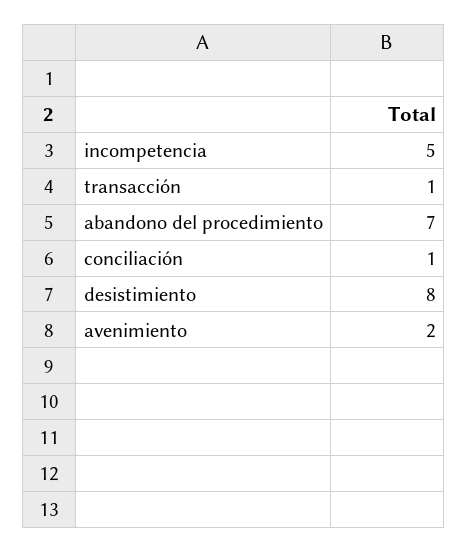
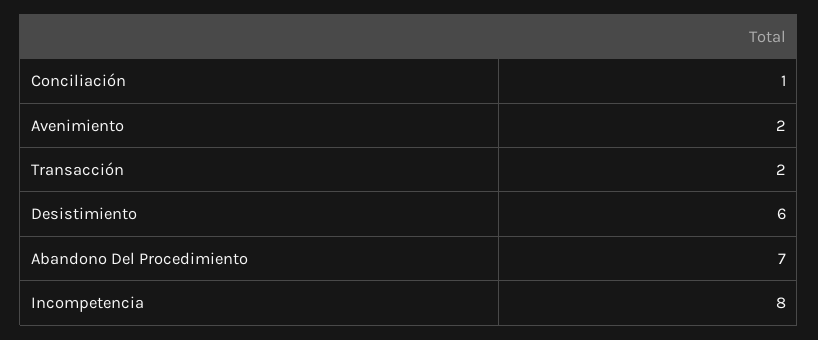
incompetencia: 5 -> 8
transacción: 1 -> 2
desistimiento: 8 -> 6

